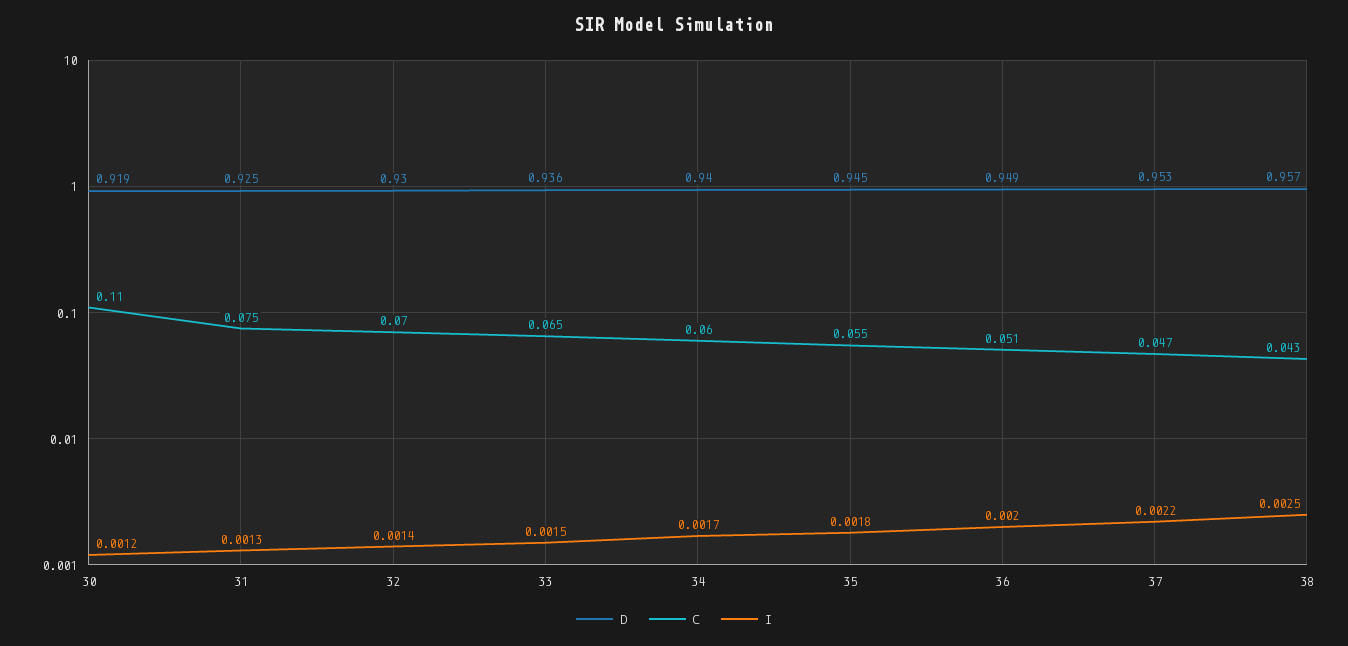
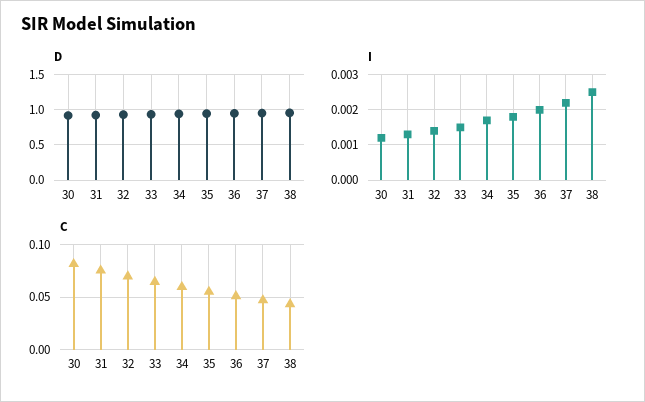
C, 30: 0.11 -> 0.08

